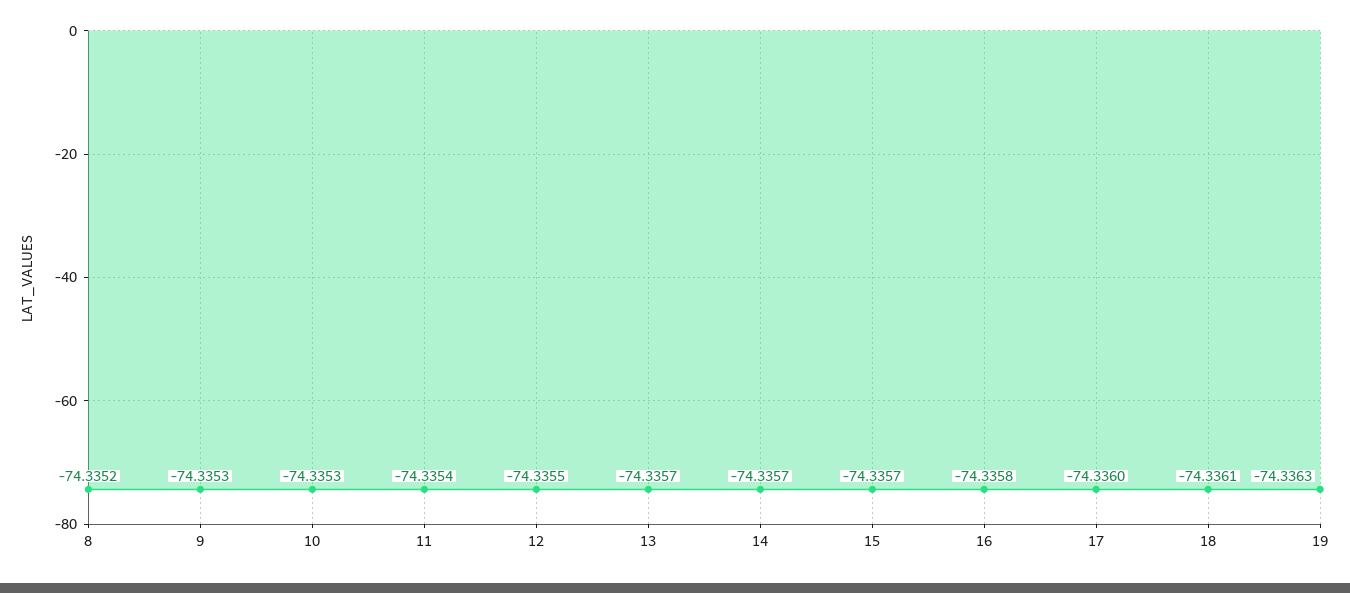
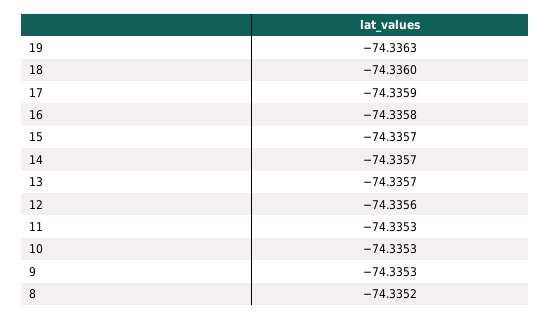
11: -74.3354 -> -74.3353
12: -74.3355 -> -74.3356
17: -74.336 -> -74.3359
18: -74.3361 -> -74.336

